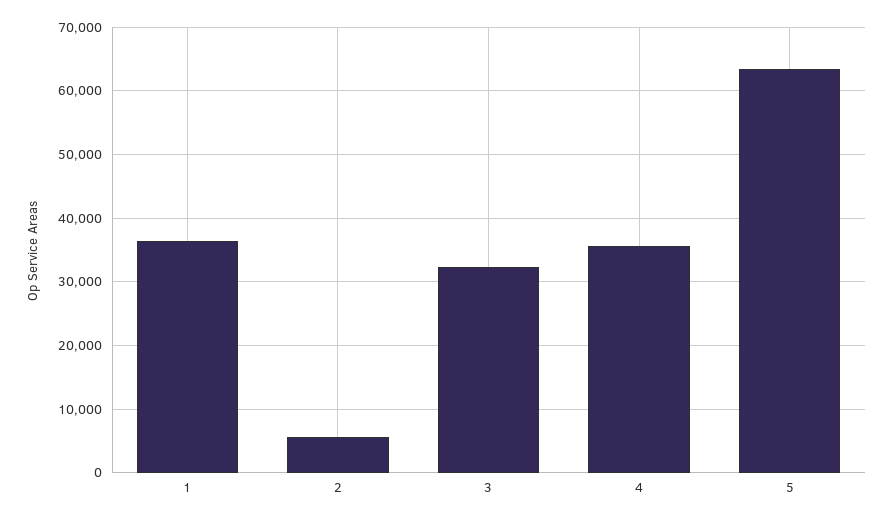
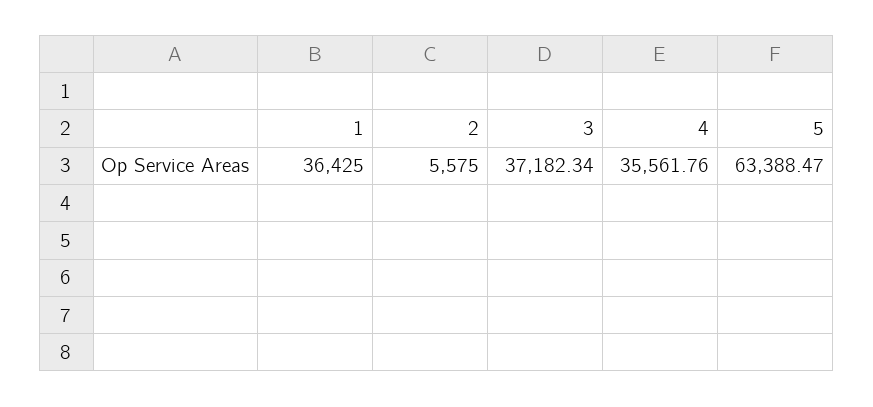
3: 32000 -> 37182.34

